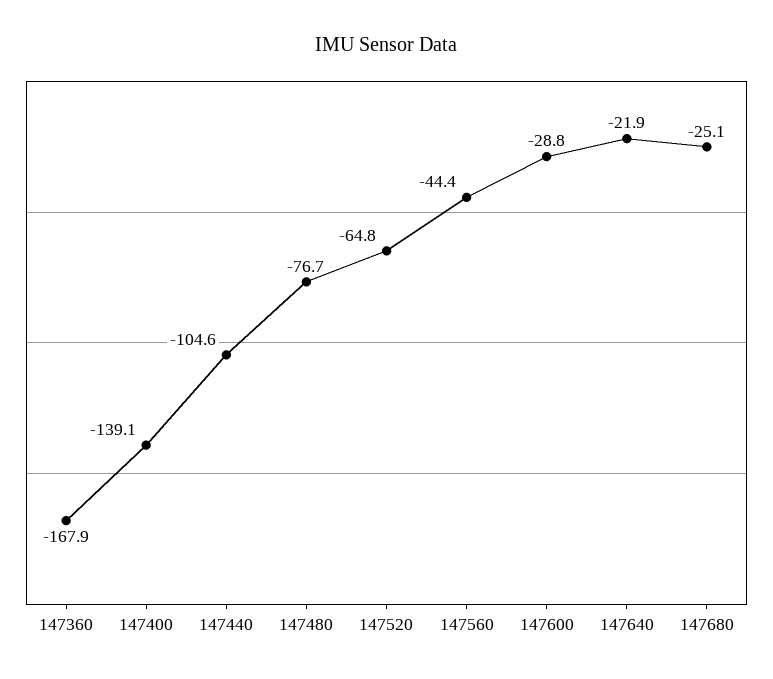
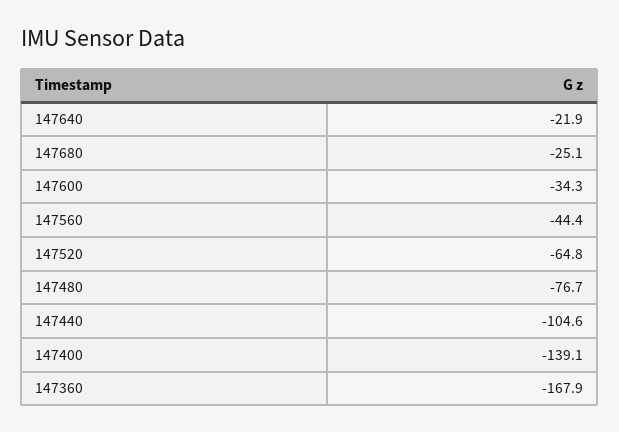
147600: -28.8 -> -34.3

